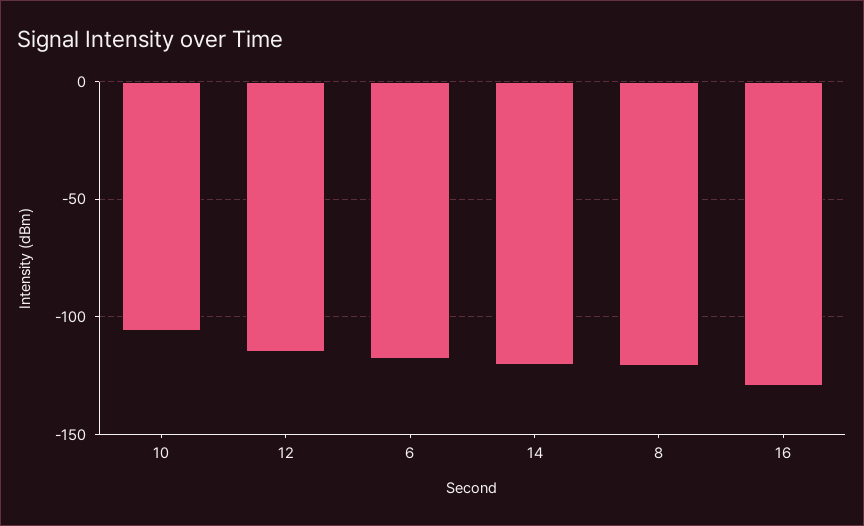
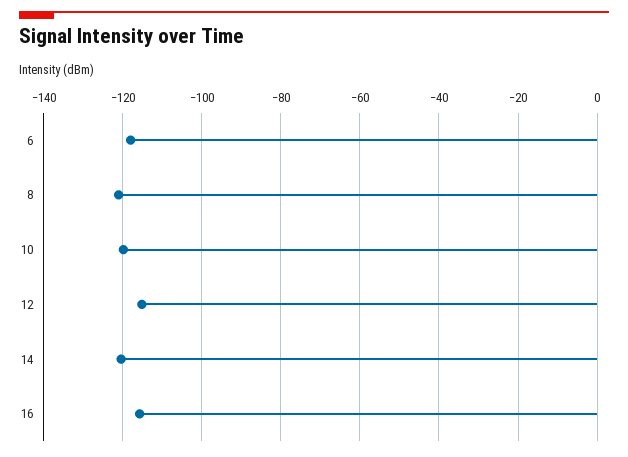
10: -105 -> -120
16: -130 -> -116

